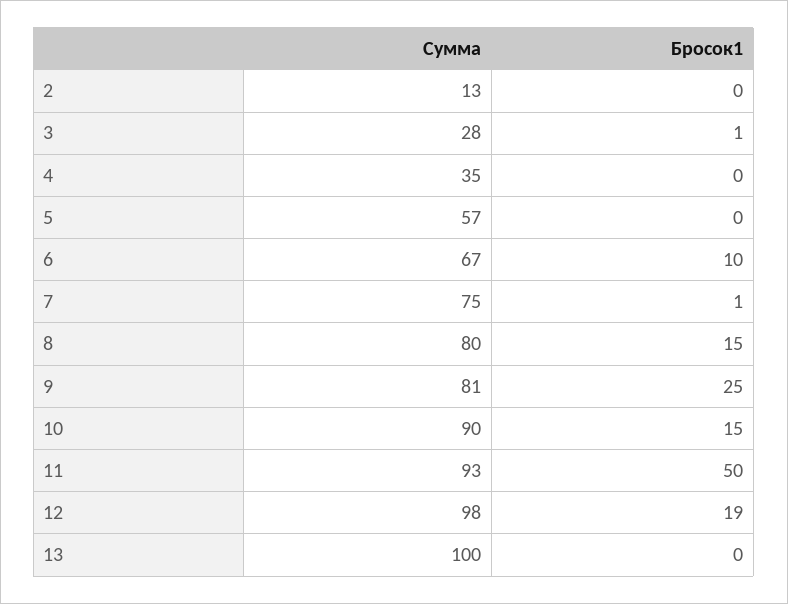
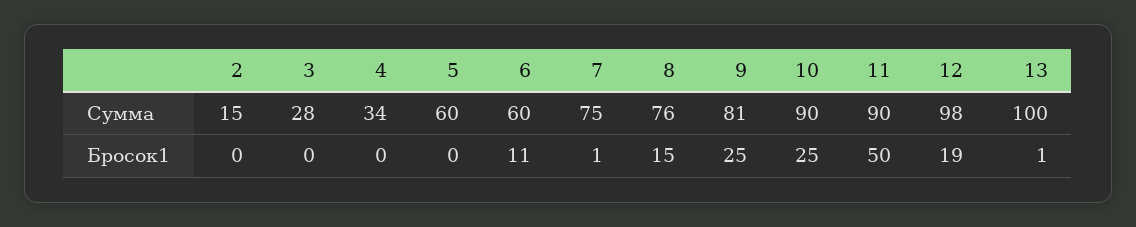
Сумма, 2: 13 -> 15
Бросок1, 3: 1 -> 0
Сумма, 4: 35 -> 34
Сумма, 5: 57 -> 60
Сумма, 6: 67 -> 60
Бросок1, 6: 10 -> 11
Сумма, 8: 80 -> 76
Бросок1, 10: 15 -> 25
Сумма, 11: 93 -> 90
Бросок1, 13: 0 -> 1

